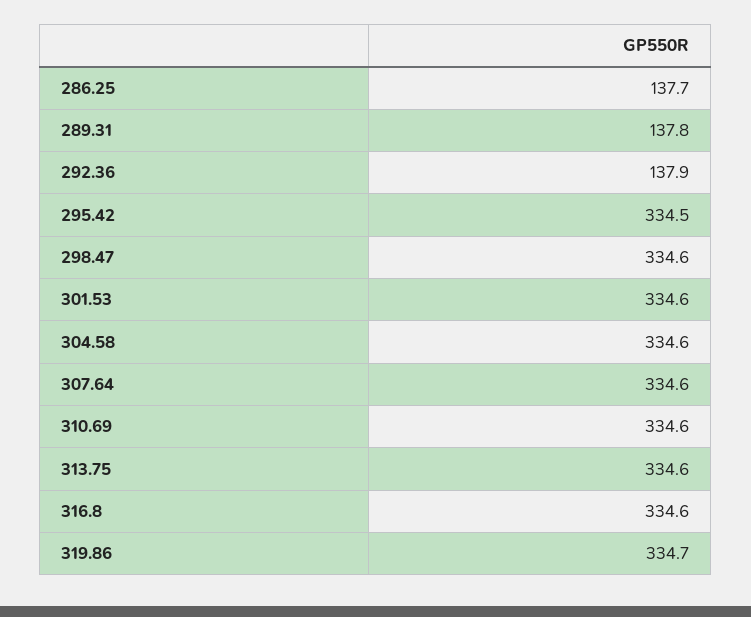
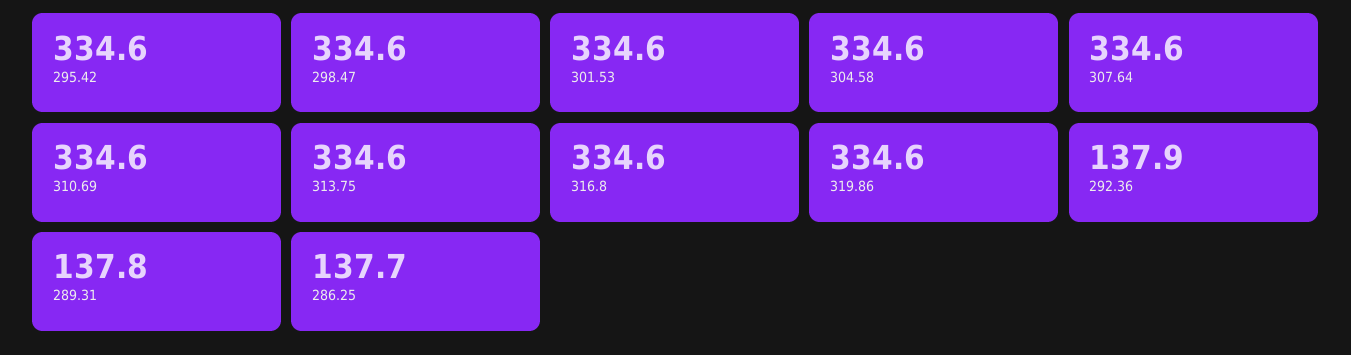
295.42: 334.5 -> 334.6
319.86: 334.7 -> 334.6

